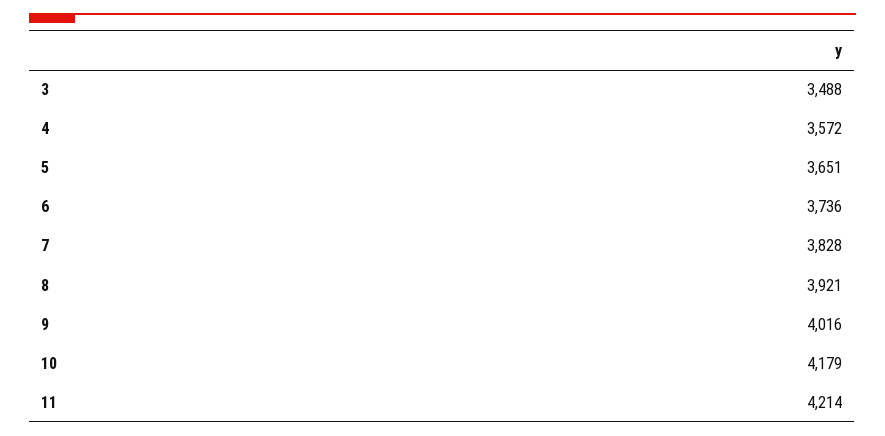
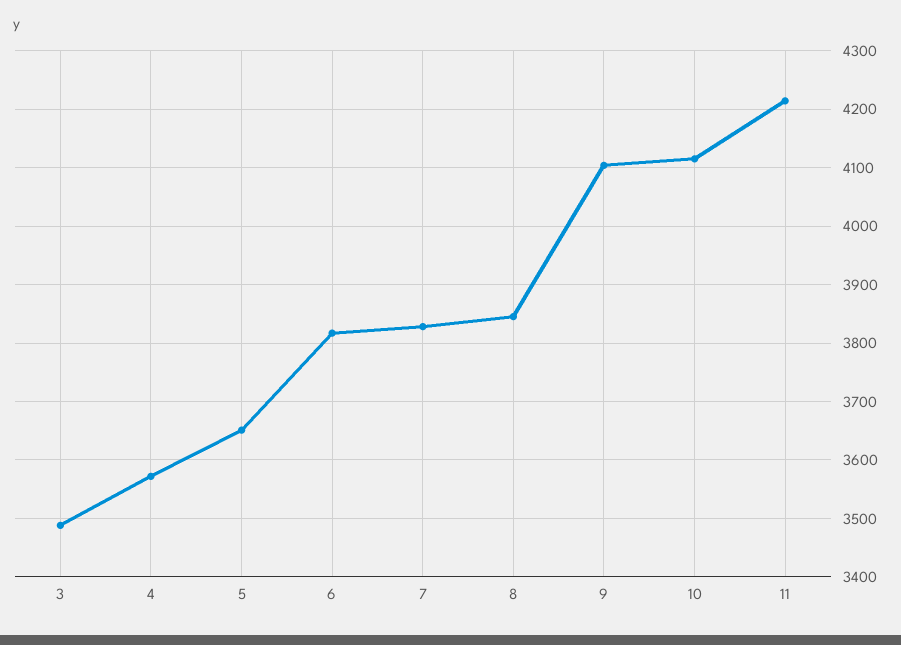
6: 3736 -> 3820
8: 3921 -> 3840
9: 4016 -> 4100
10: 4179 -> 4120

